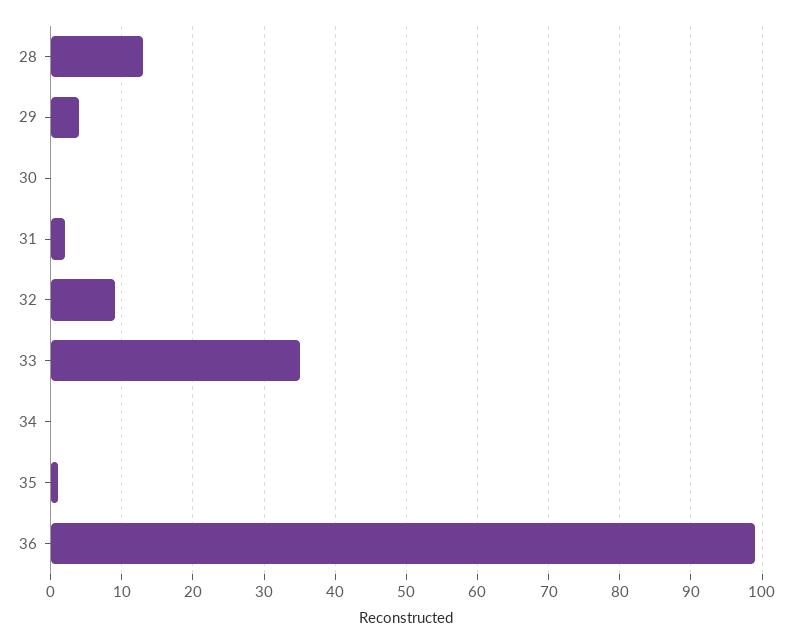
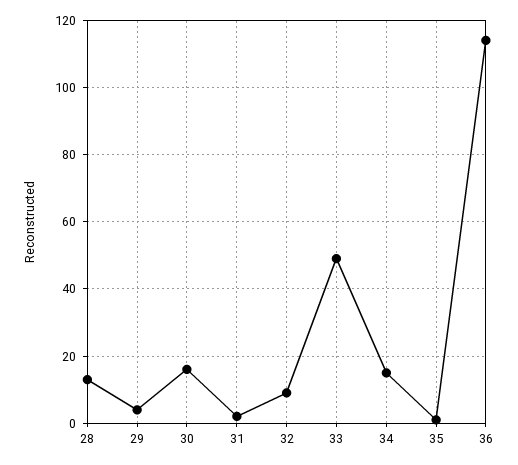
30: 0 -> 15
33: 35 -> 50
34: 0 -> 15
36: 99 -> 115

